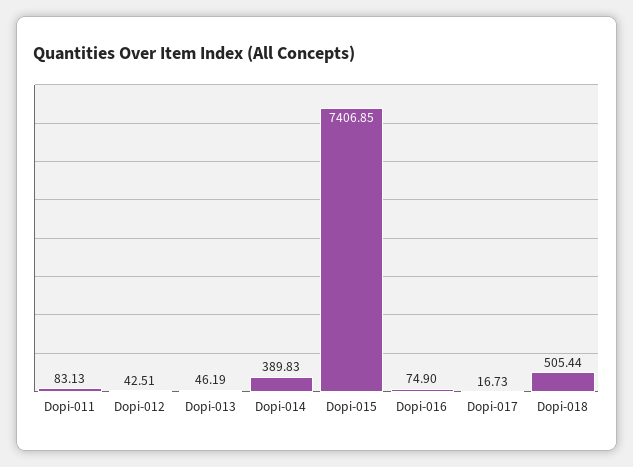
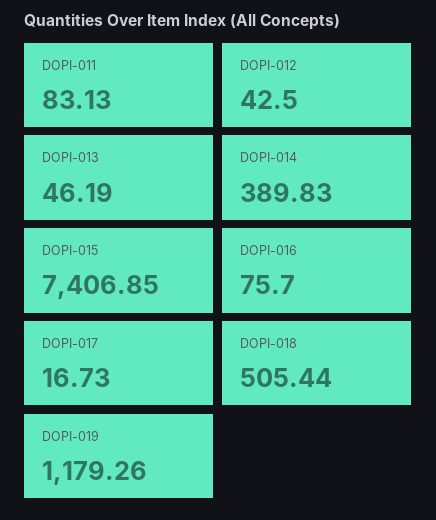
Dopi-012: 42.51 -> 42.5
Dopi-016: 74.9 -> 75.7
DOPI-019: none -> 1179.26

